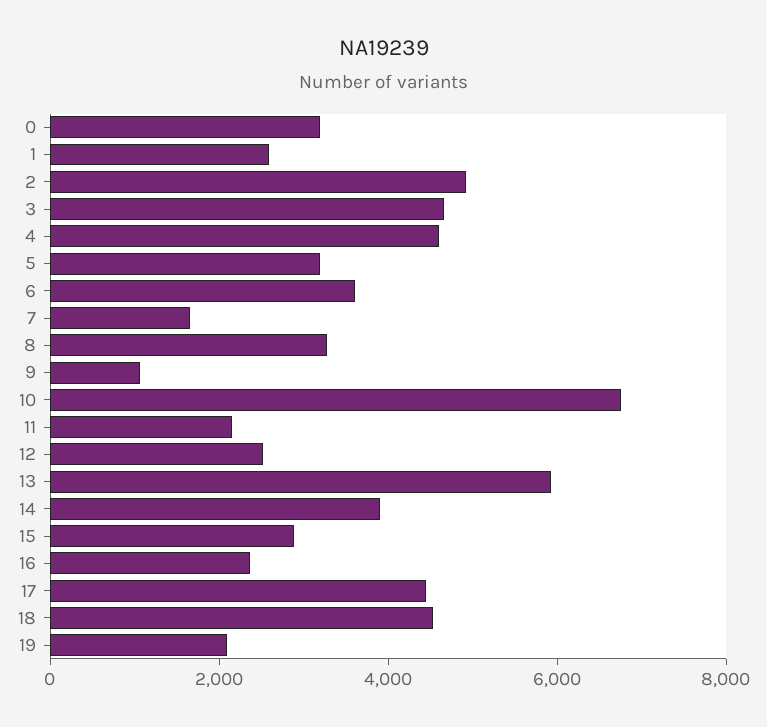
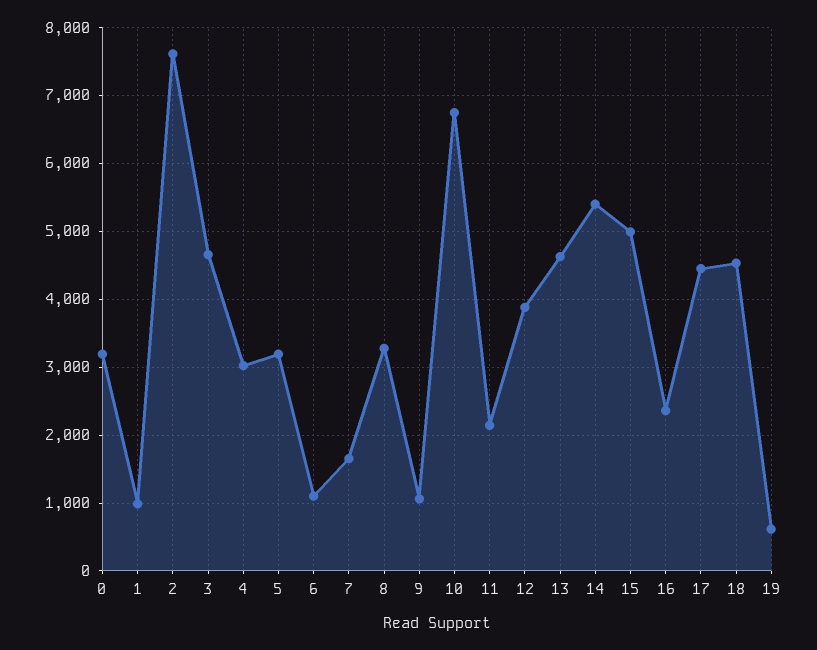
1: 2500 -> 1000
2: 5000 -> 7600
4: 4500 -> 3000
6: 3500 -> 1100
12: 2500 -> 3900
13: 6000 -> 4600
14: 4000 -> 5400
15: 3000 -> 5000
19: 2000 -> 600

